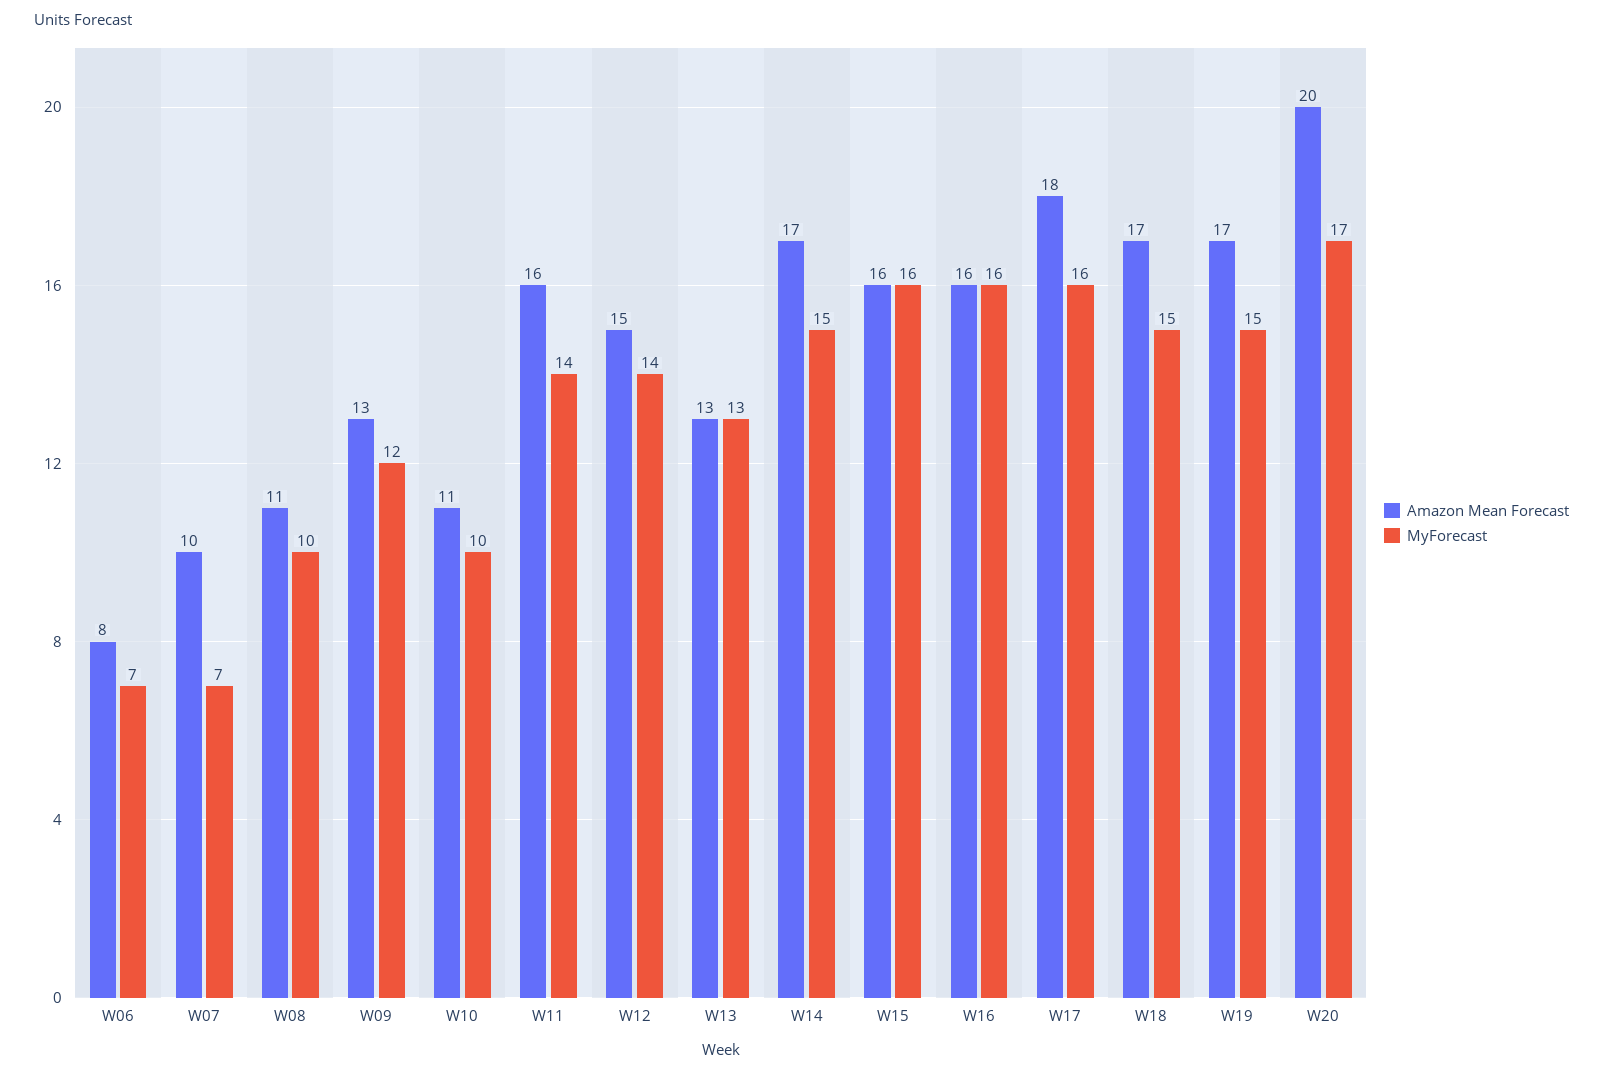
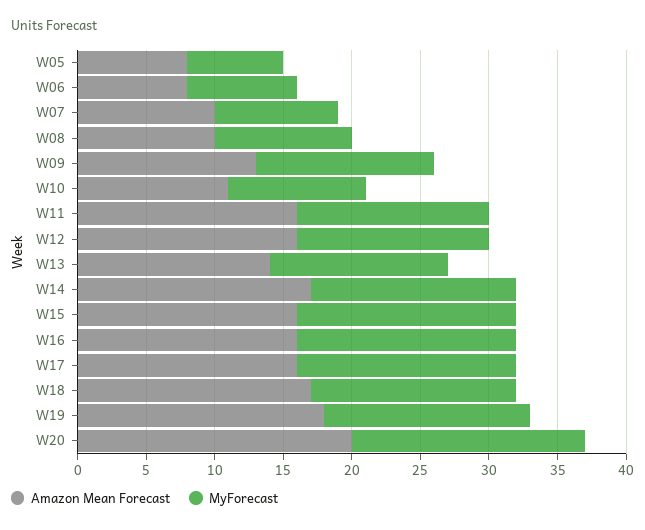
MyForecast, W06: 7 -> 8
MyForecast, W07: 7 -> 9
Amazon Mean Forecast, W08: 11 -> 10
MyForecast, W09: 12 -> 13
Amazon Mean Forecast, W12: 15 -> 16
Amazon Mean Forecast, W13: 13 -> 14
Amazon Mean Forecast, W17: 18 -> 16
Amazon Mean Forecast, W19: 17 -> 18
Amazon Mean Forecast, W05: none -> 8
MyForecast, W05: none -> 7

